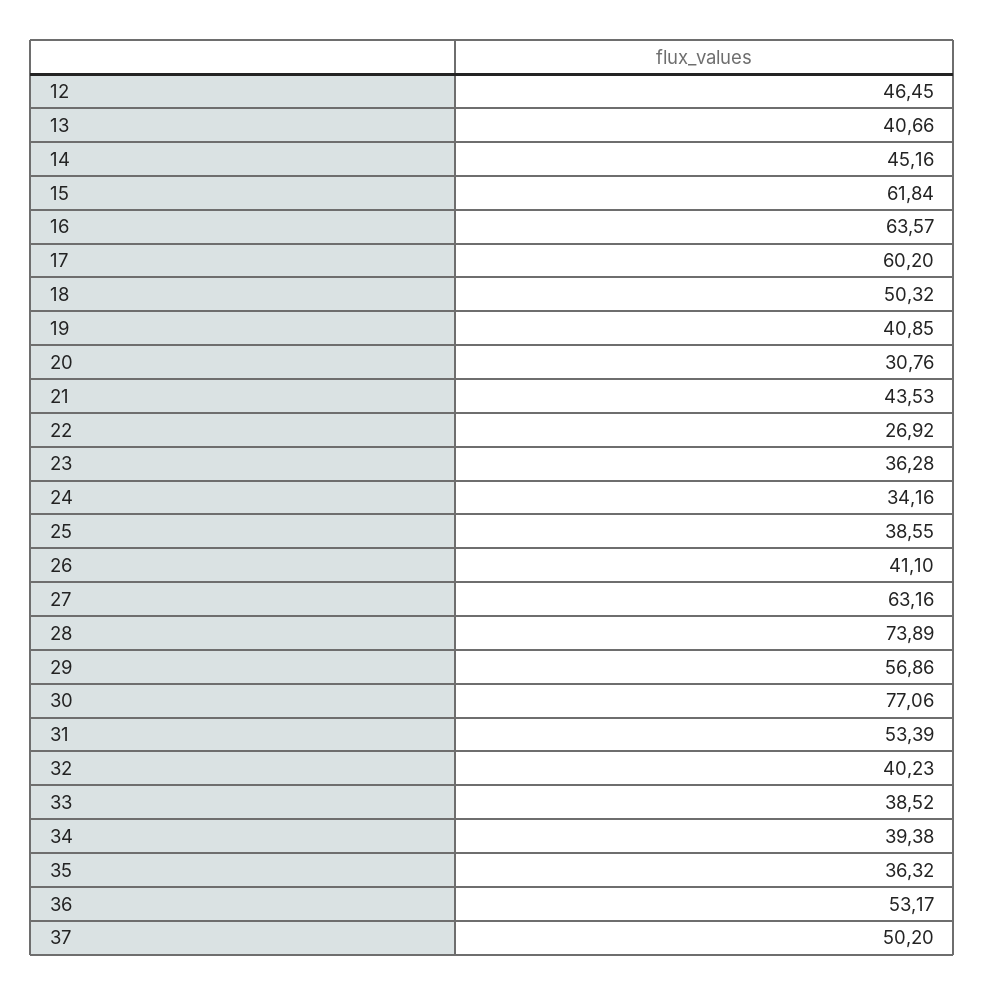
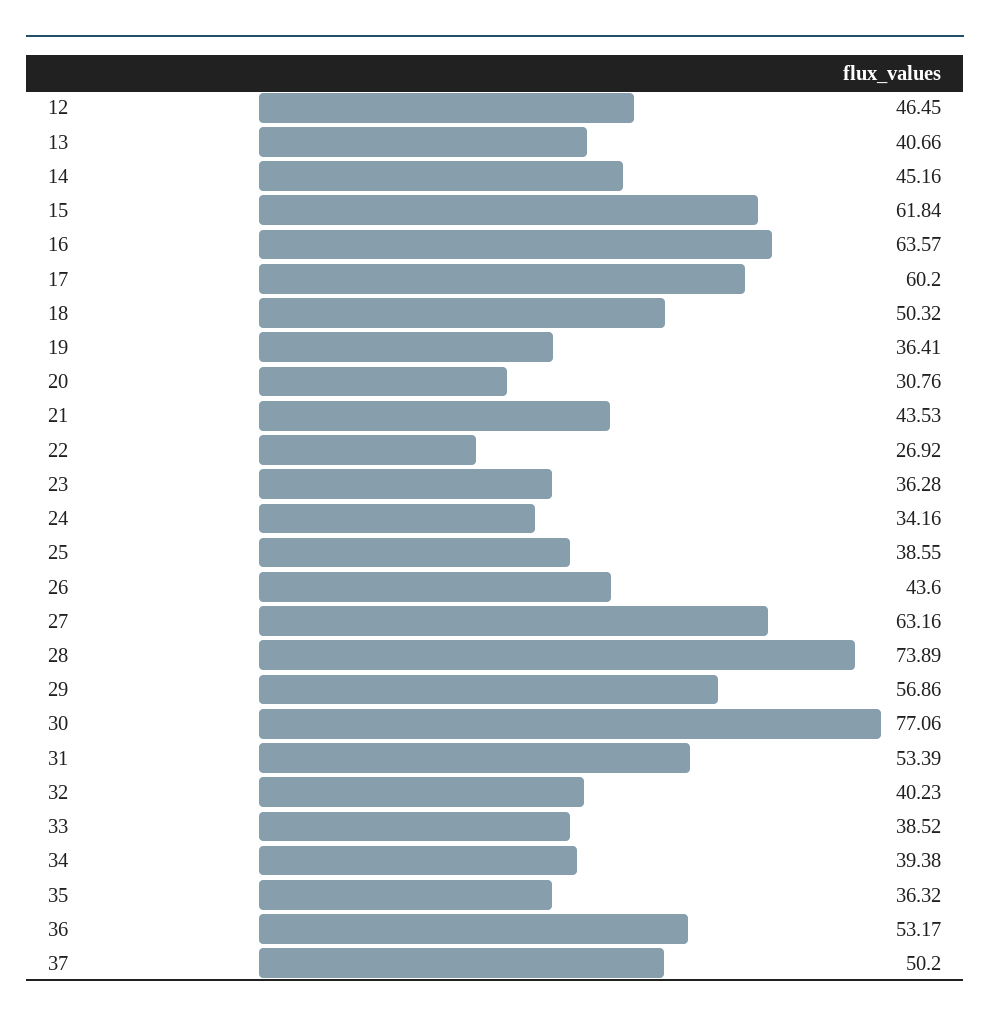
19: 40.85 -> 36.41
26: 41.1 -> 43.6

